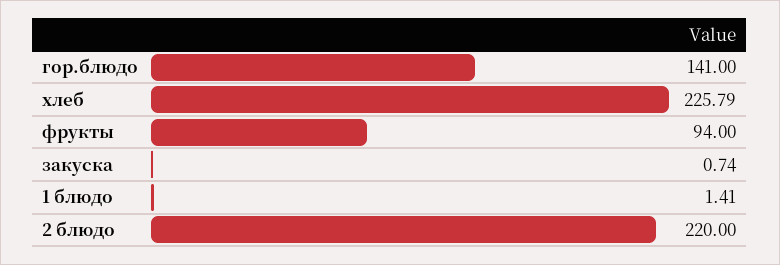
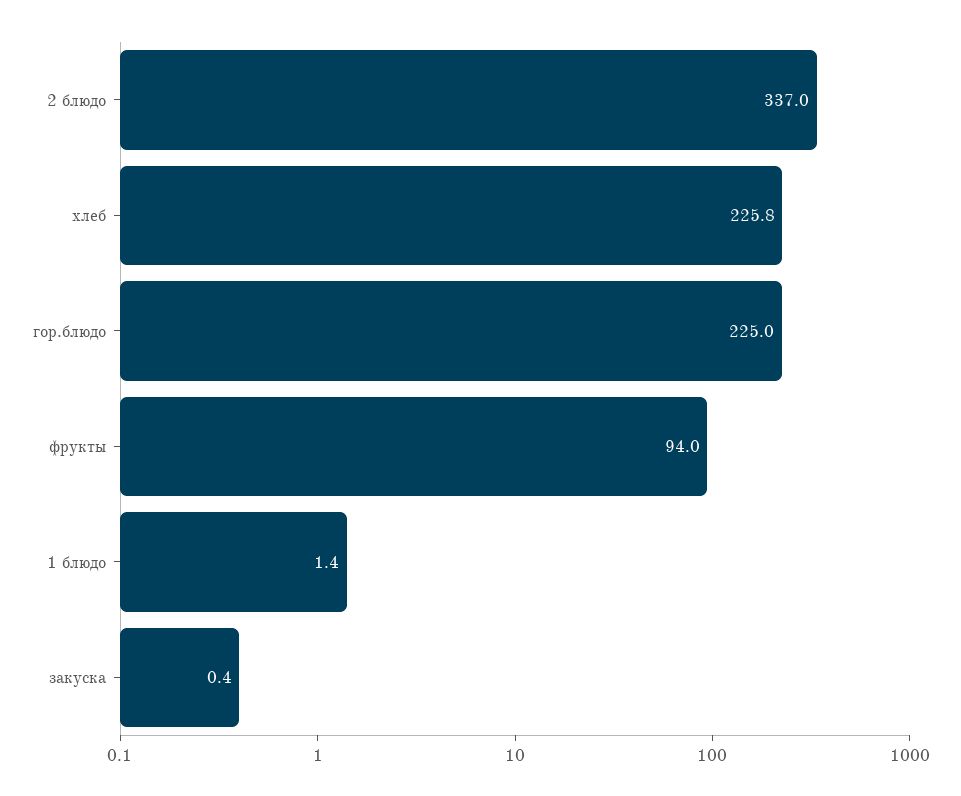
гор.блюдо: 141 -> 225
закуска: 0.74 -> 0.4
2 блюдо: 220 -> 337

